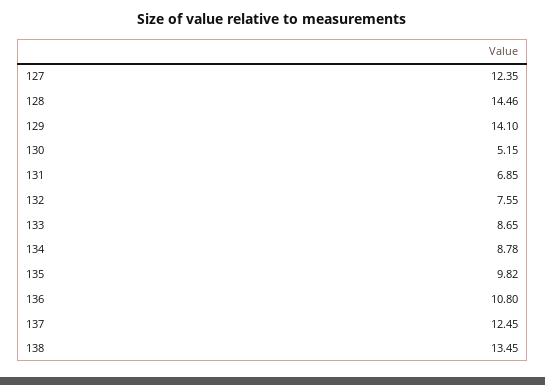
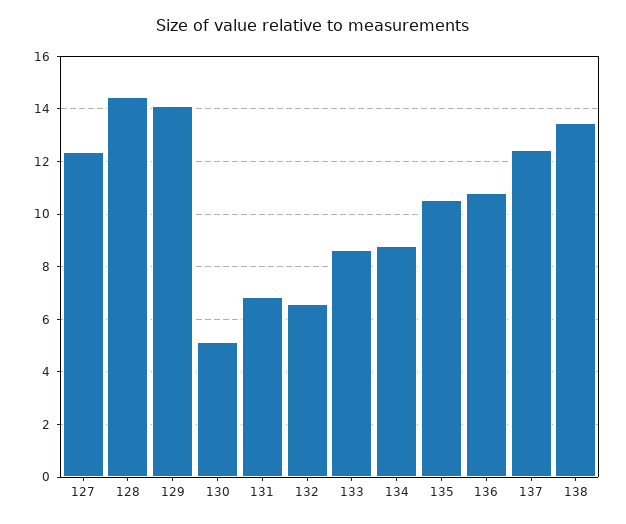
132: 7.55 -> 6.5
135: 9.82 -> 10.5

